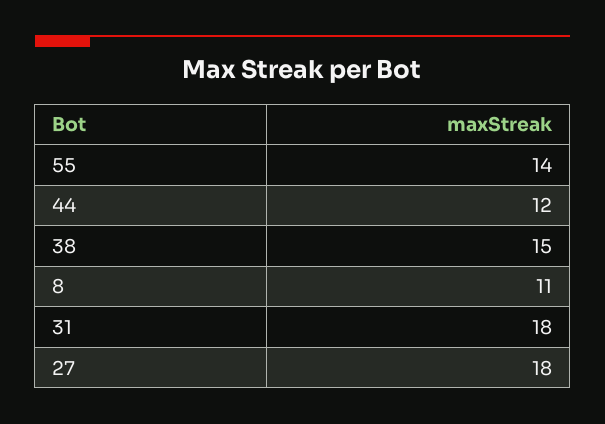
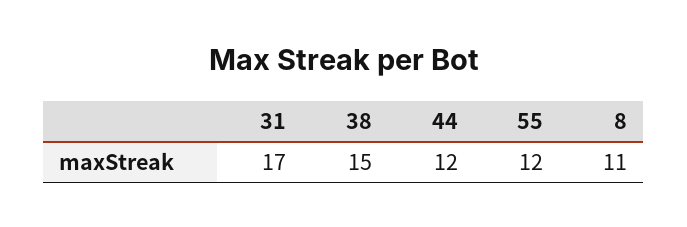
55: 14 -> 12
31: 18 -> 17
27: 18 -> none

